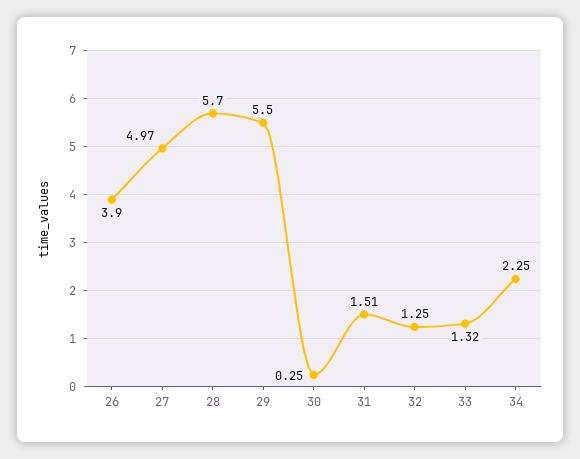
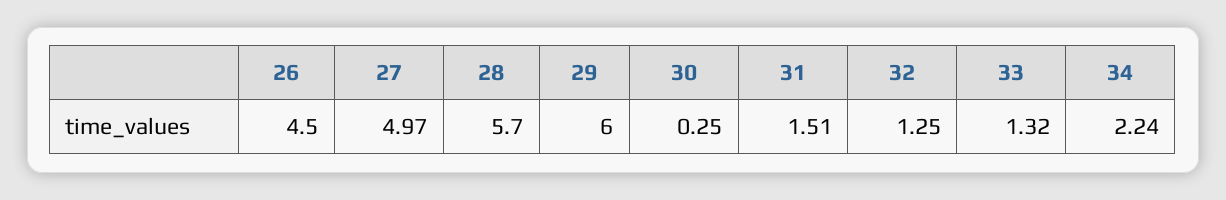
26: 3.9 -> 4.5
29: 5.5 -> 6
34: 2.25 -> 2.24

